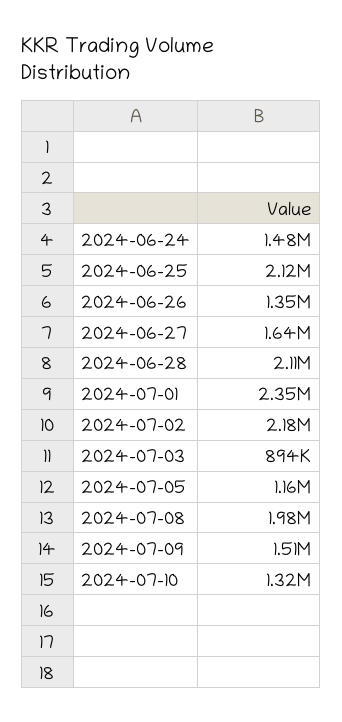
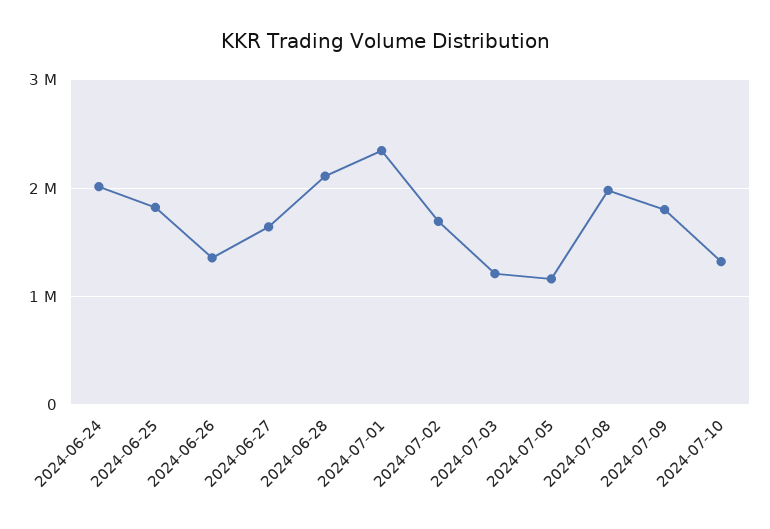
2024-06-24: 1480000 -> 2000000
2024-06-25: 2120000 -> 1800000
2024-07-02: 2180000 -> 1700000
2024-07-03: 894000 -> 1200000
2024-07-09: 1510000 -> 1800000

